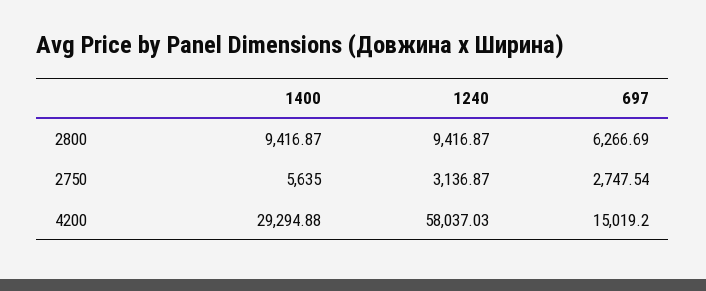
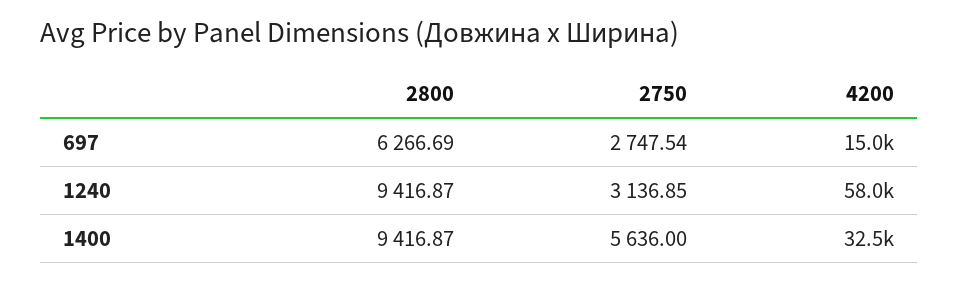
1400, 2750: 5635 -> 5636
1240, 2750: 3136.87 -> 3136.85
1400, 4200: 29294.88 -> 32500

